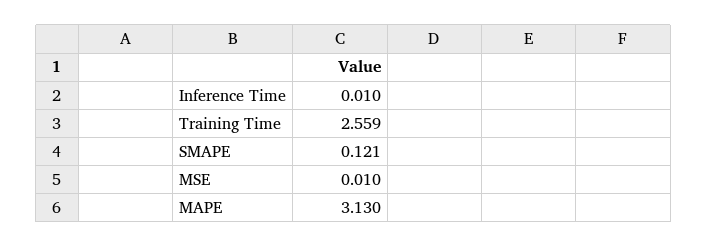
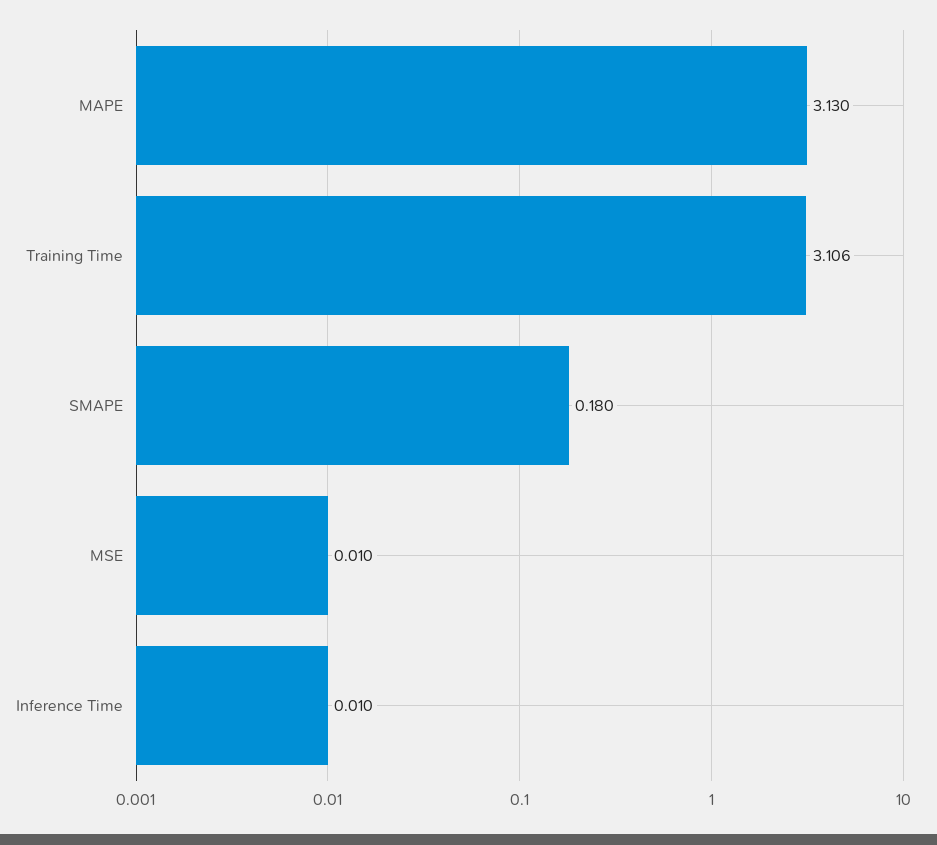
Training Time: 2.559 -> 3.106
SMAPE: 0.121 -> 0.18

